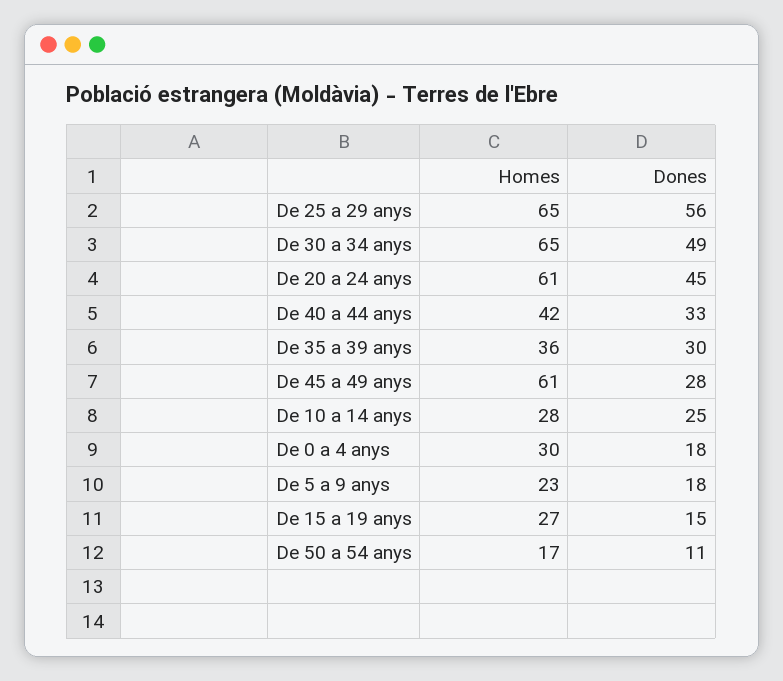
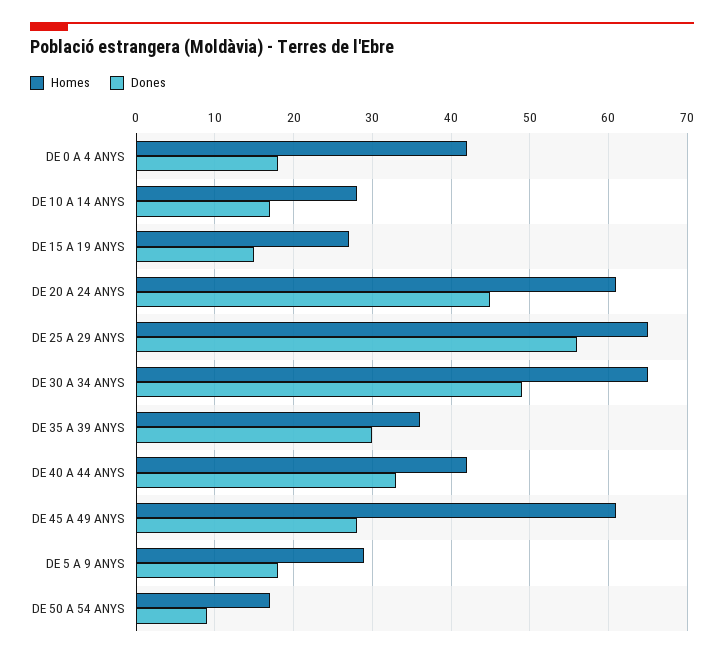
Dones, De 10 a 14 anys: 25 -> 17
Homes, De 0 a 4 anys: 30 -> 42
Homes, De 5 a 9 anys: 23 -> 29
Dones, De 50 a 54 anys: 11 -> 9

